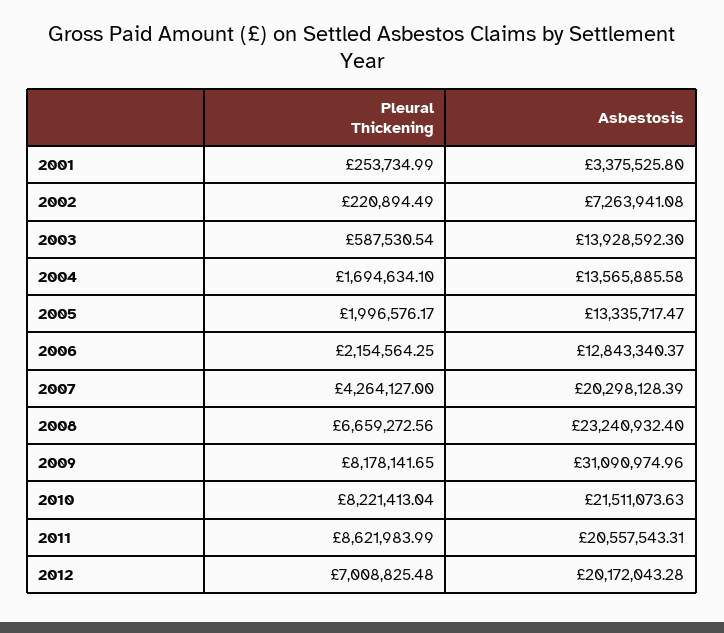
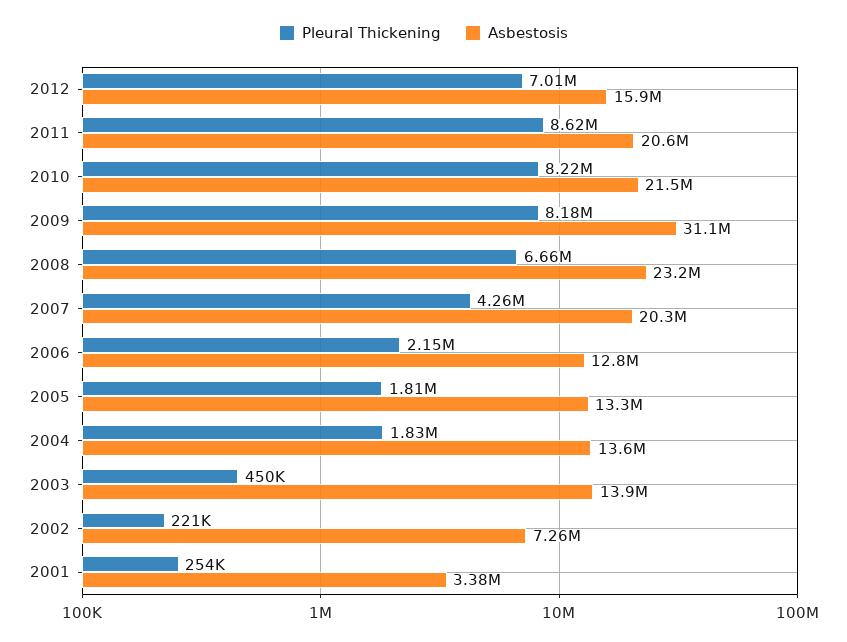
Pleural Thickening, 2003: 587530.54 -> 450000
Pleural Thickening, 2004: 1694634.1 -> 1830000
Pleural Thickening, 2005: 1996576.17 -> 1810000
Asbestosis, 2012: 20172043.28 -> 15900000

